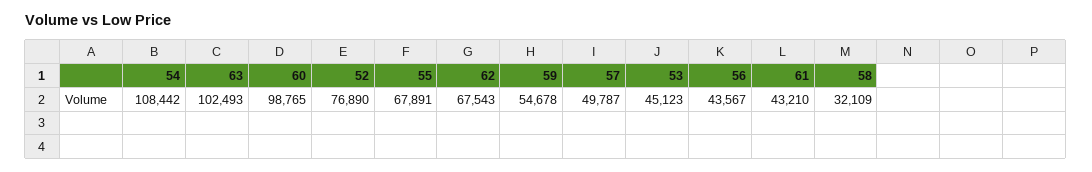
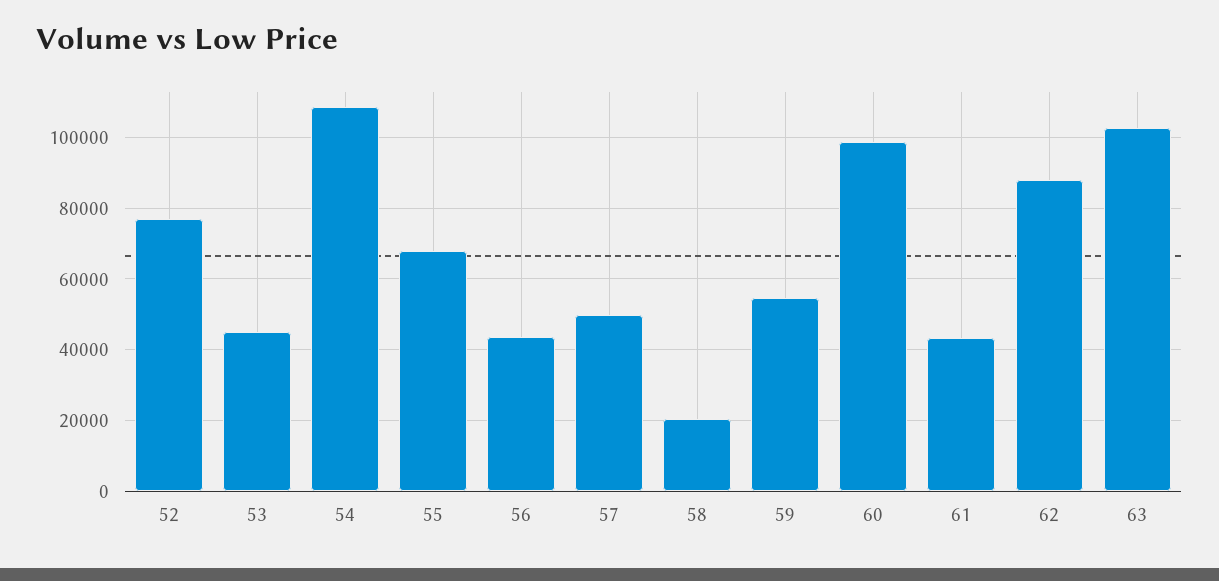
62: 67543 -> 88000
58: 32109 -> 20000

